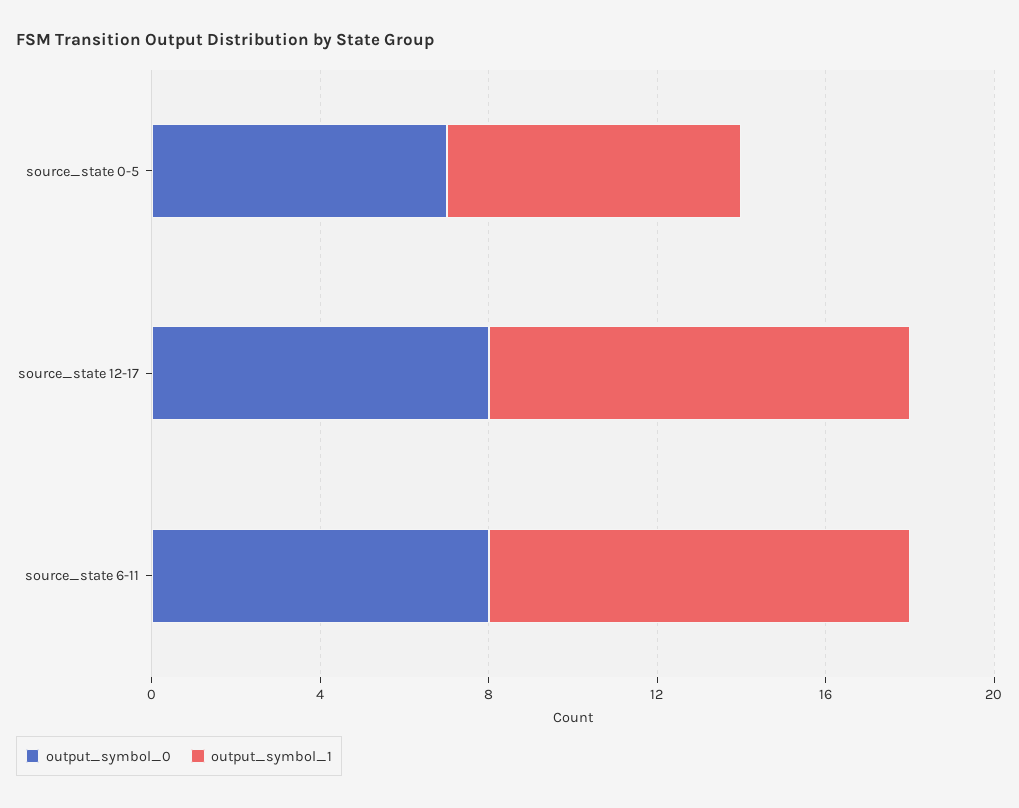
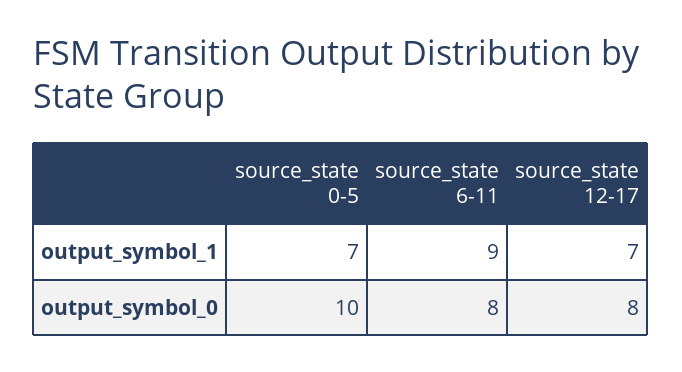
output_symbol_0, source_state 0-5: 7 -> 10
output_symbol_1, source_state 12-17: 10 -> 7
output_symbol_1, source_state 6-11: 10 -> 9

